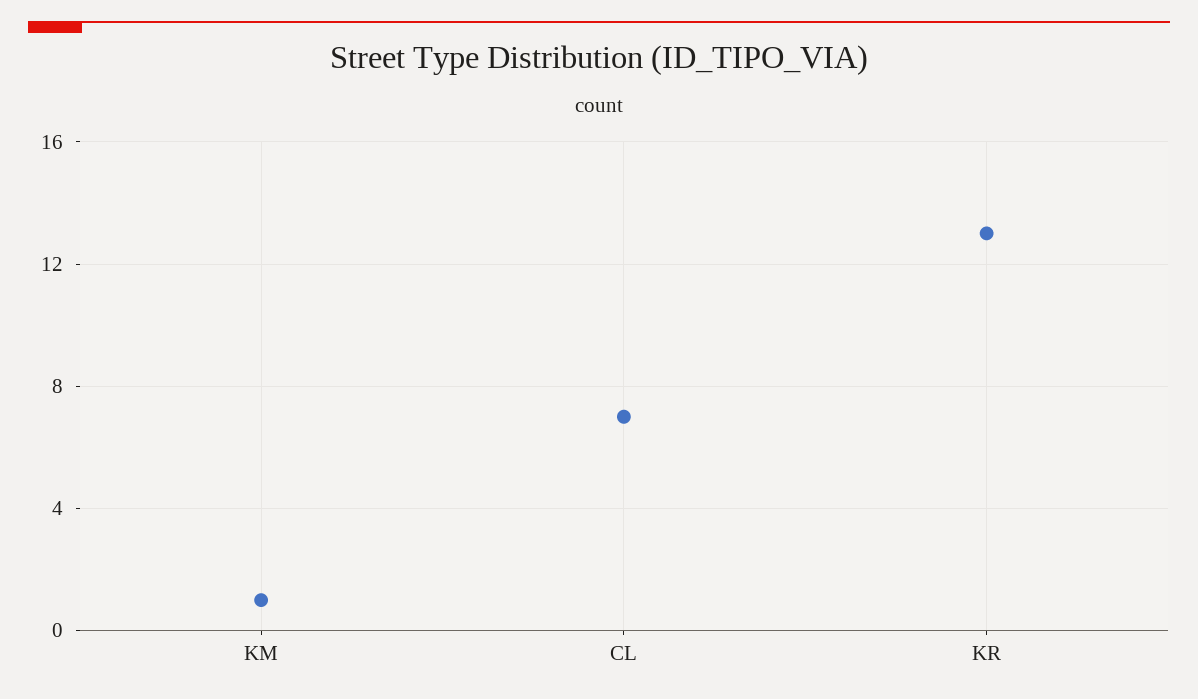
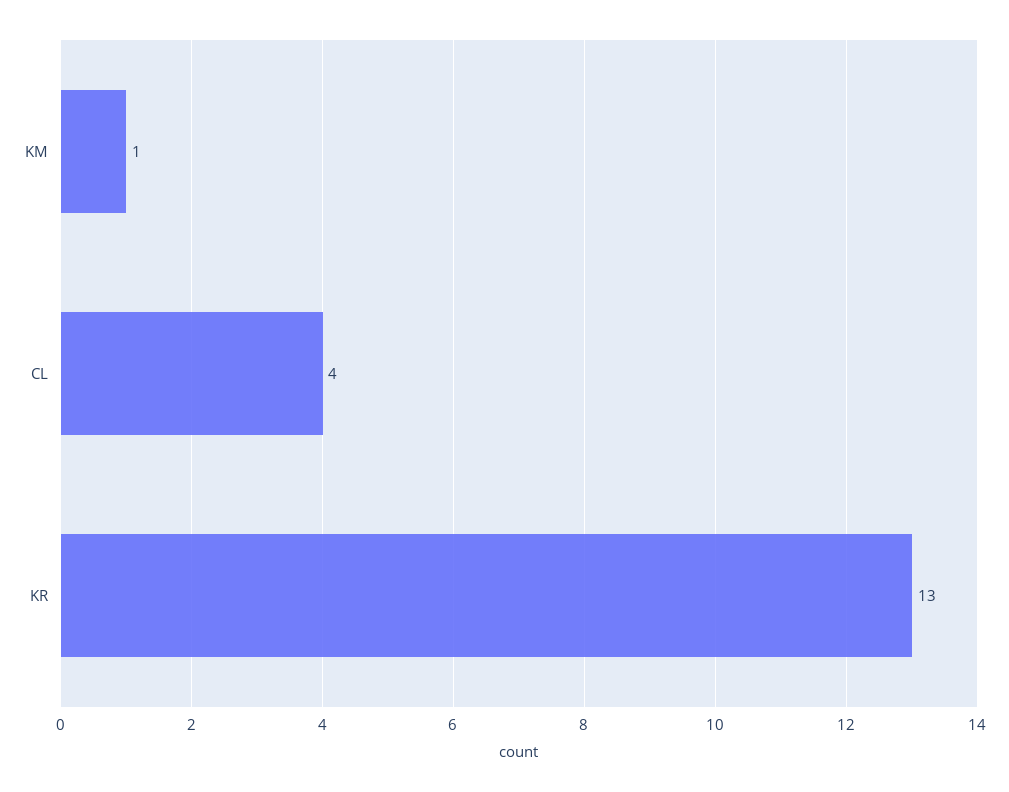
CL: 7 -> 4

